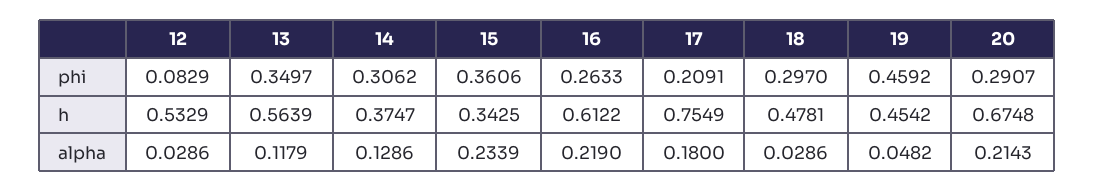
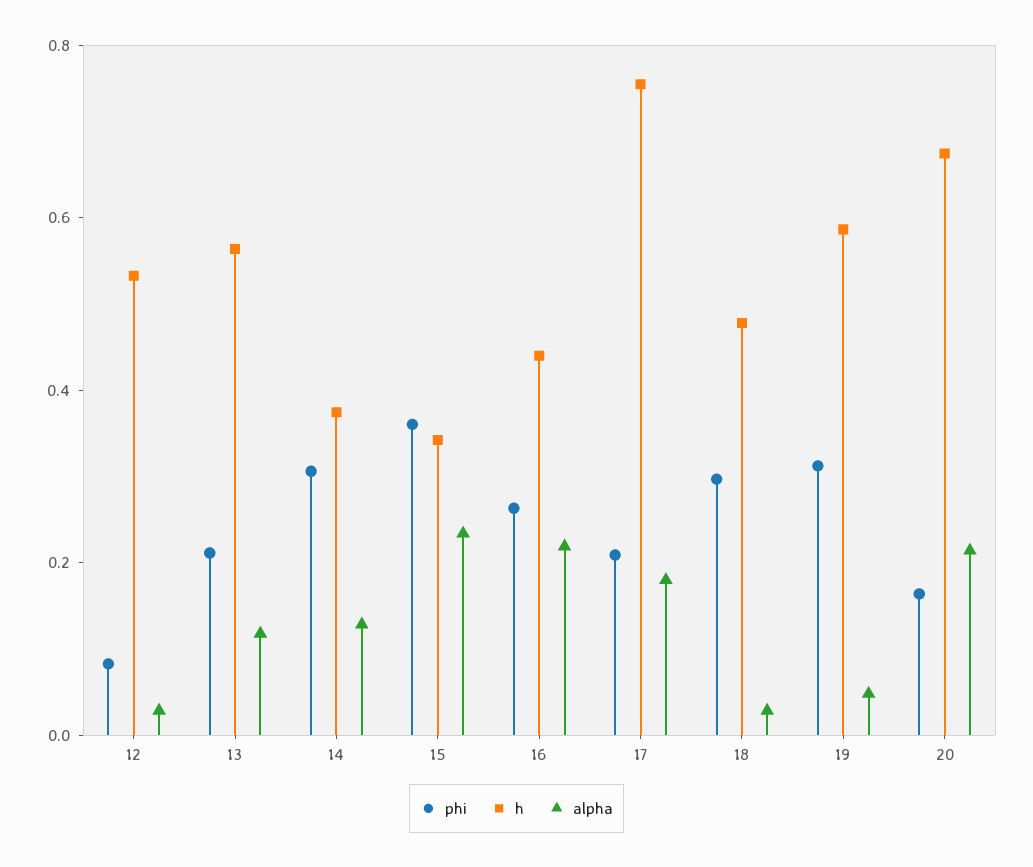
phi, 13: 0.3497 -> 0.2
phi, 19: 0.4592 -> 0.3
phi, 20: 0.2907 -> 0.15
h, 16: 0.6122 -> 0.45
h, 19: 0.4542 -> 0.6

